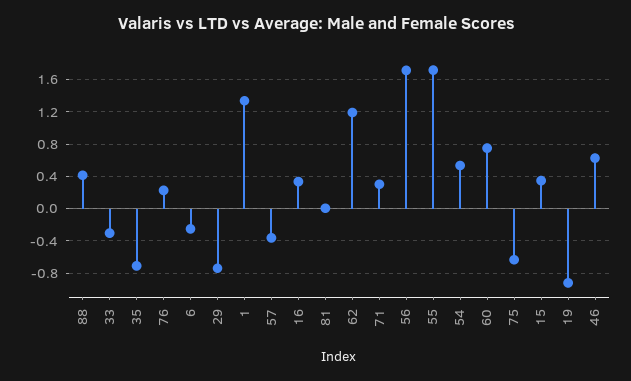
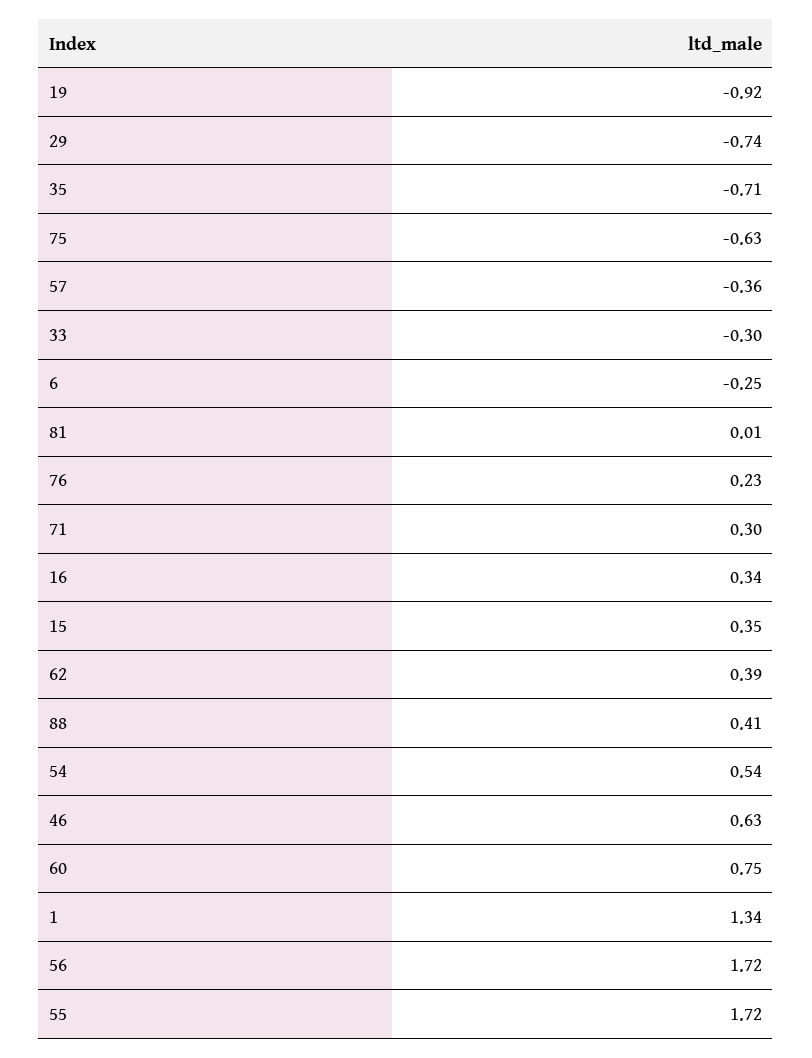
62: 1.2 -> 0.39

